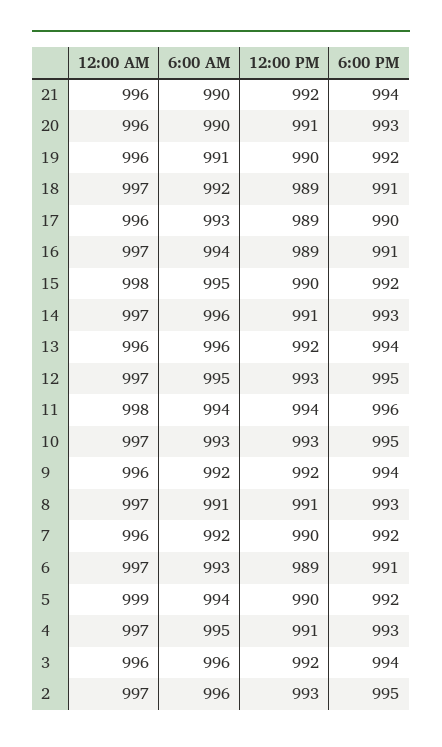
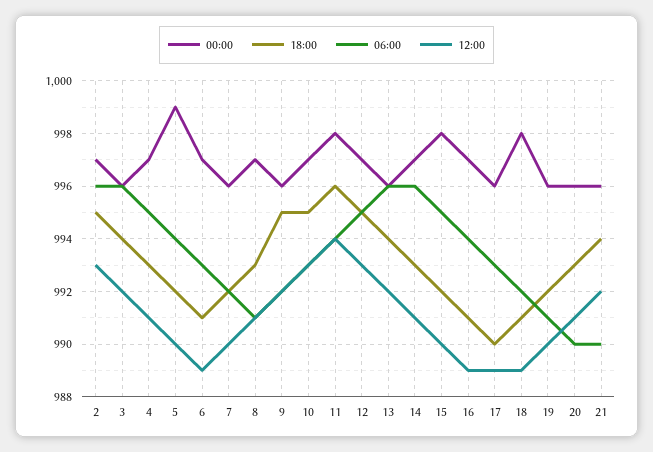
12:00 AM, 18: 997 -> 998
6:00 PM, 9: 994 -> 995

